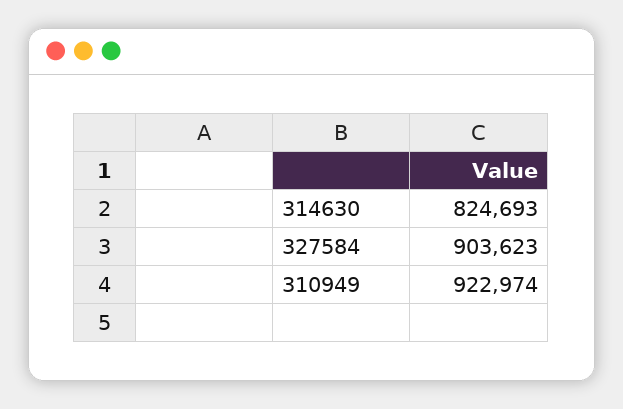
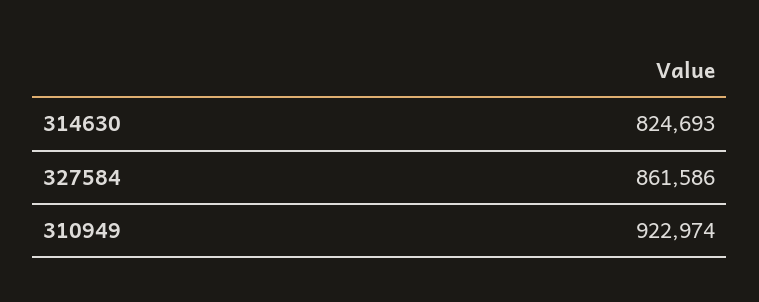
327584: 903623 -> 861586

